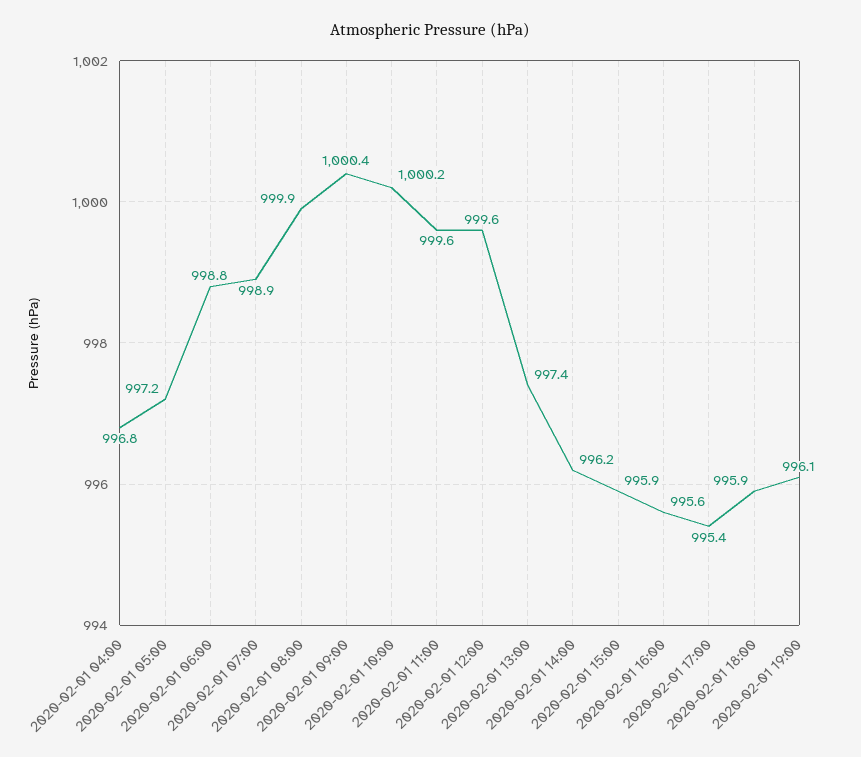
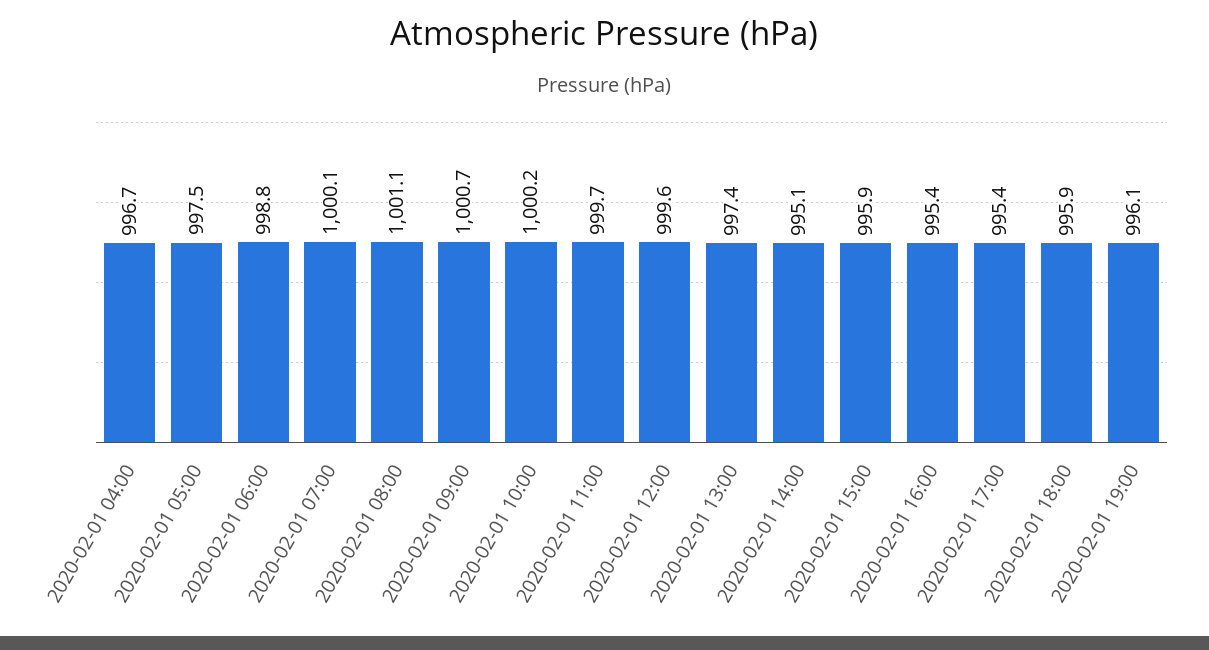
2020-02-01 04:00: 996.8 -> 996.7
2020-02-01 05:00: 997.2 -> 997.5
2020-02-01 07:00: 998.9 -> 1000.1
2020-02-01 08:00: 999.9 -> 1001.1
2020-02-01 09:00: 1000.4 -> 1000.7
2020-02-01 11:00: 999.6 -> 999.7
2020-02-01 14:00: 996.2 -> 995.1
2020-02-01 16:00: 995.6 -> 995.4

